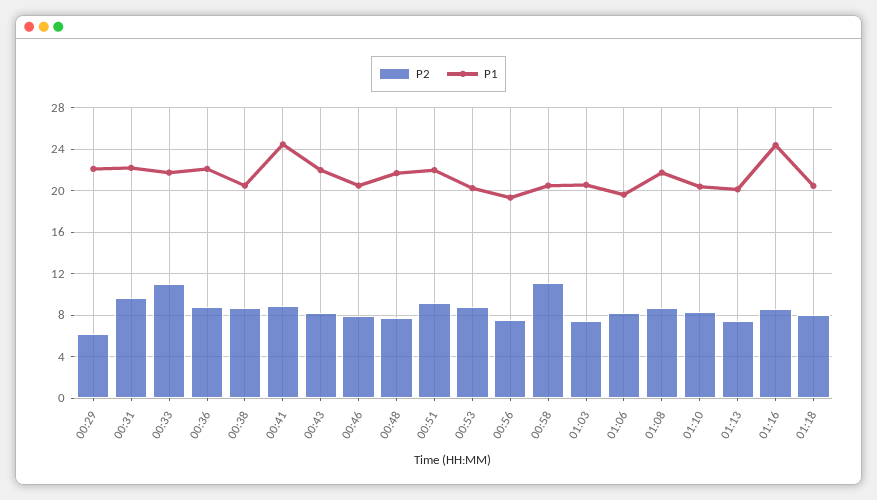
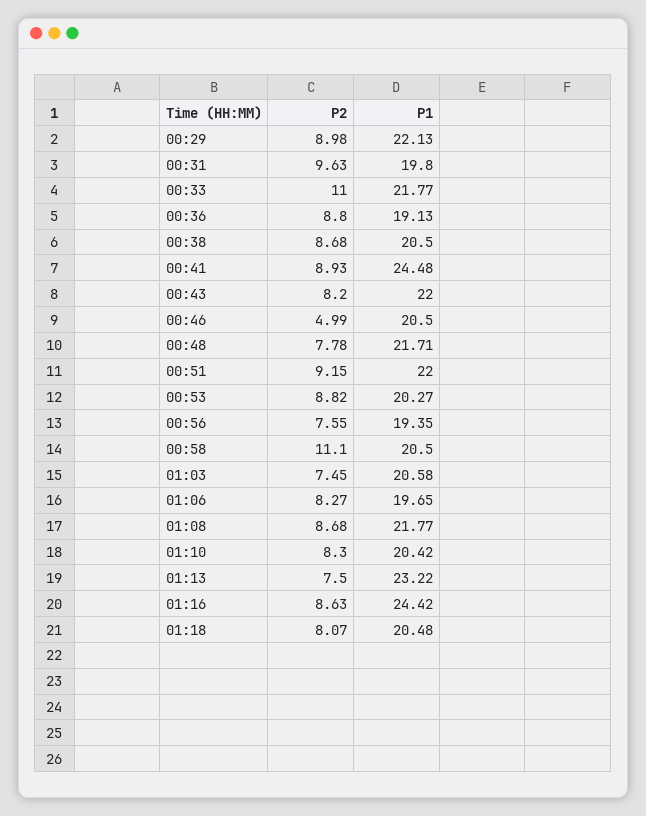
P2, 00:29: 6 -> 8.98
P1, 00:31: 22 -> 19.8
P1, 00:36: 22 -> 19.13
P2, 00:46: 8 -> 4.99
P1, 01:13: 20 -> 23.22

